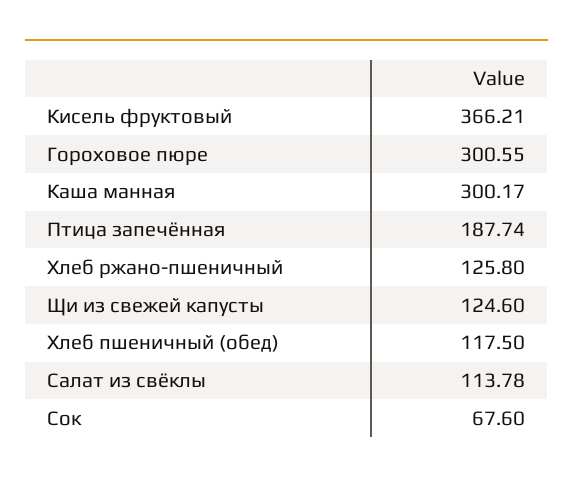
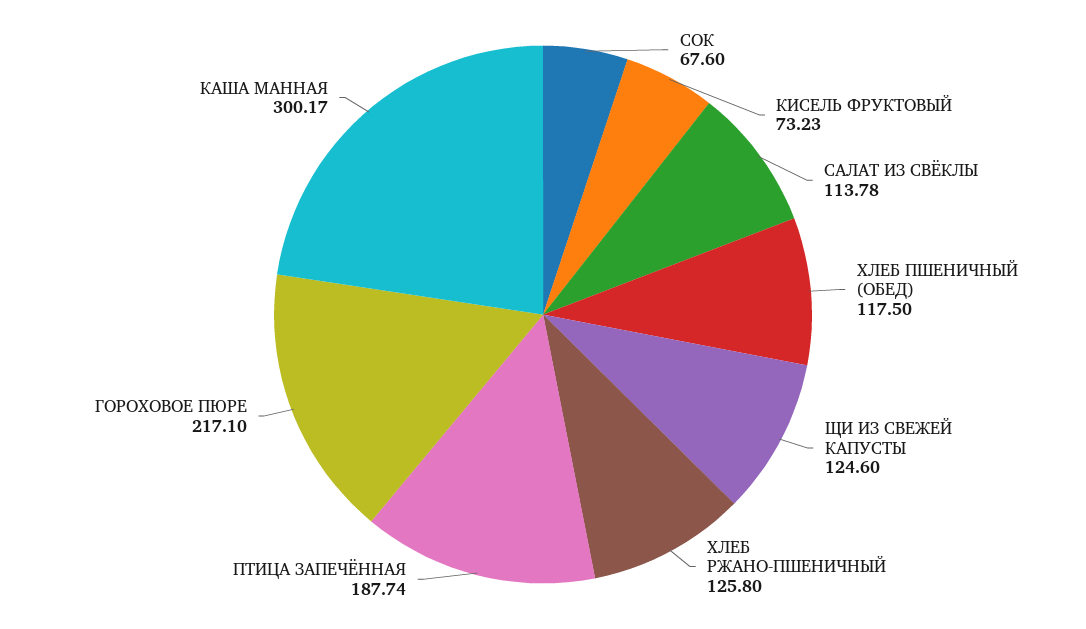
Кисель фруктовый: 366.21 -> 73.23
Гороховое пюре: 300.55 -> 217.1

